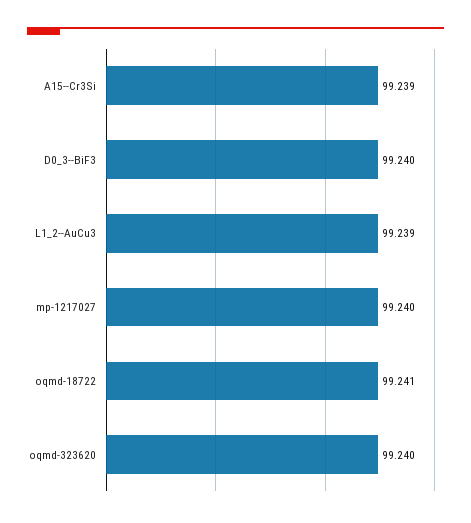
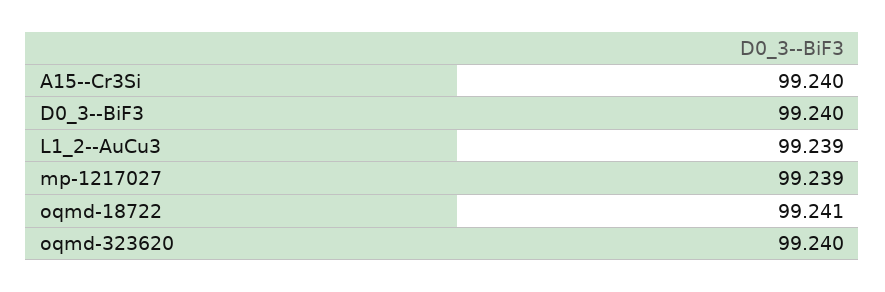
A15--Cr3Si: 99.239 -> 99.24
mp-1217027: 99.24 -> 99.239

